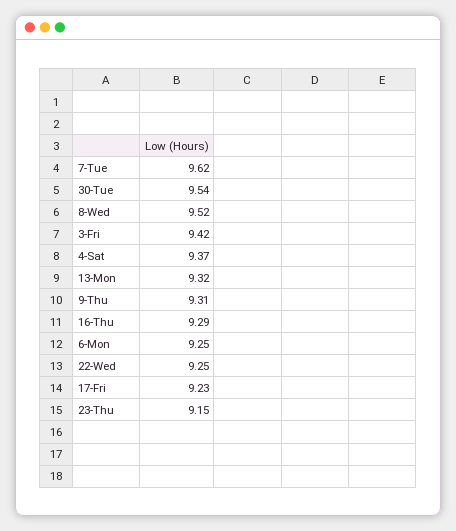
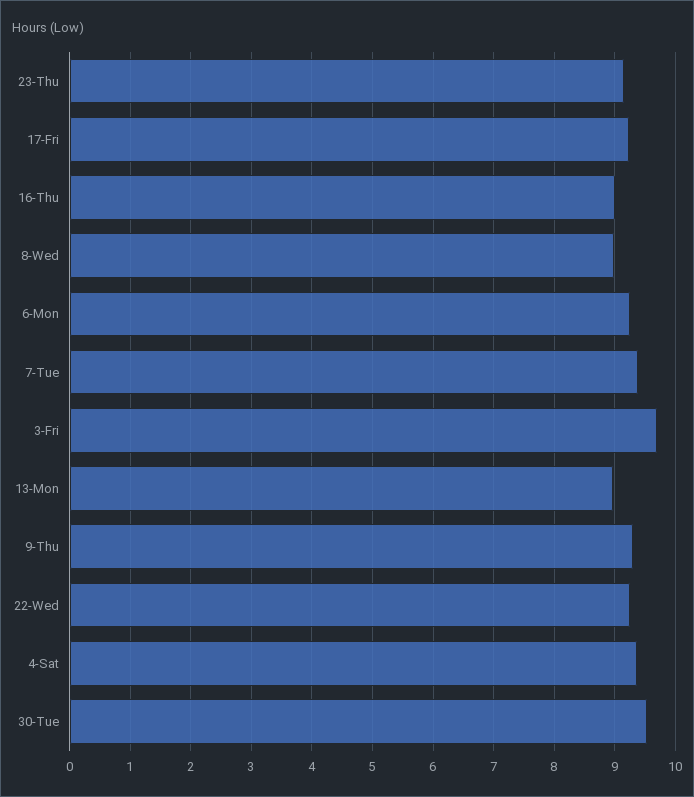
7-Tue: 9.62 -> 9.4
8-Wed: 9.52 -> 9
3-Fri: 9.42 -> 9.7
13-Mon: 9.32 -> 9
16-Thu: 9.29 -> 9

